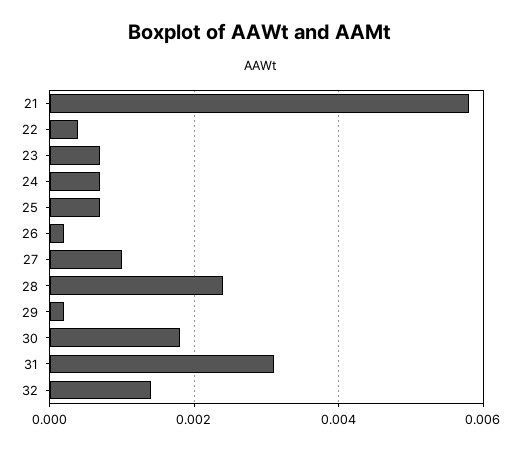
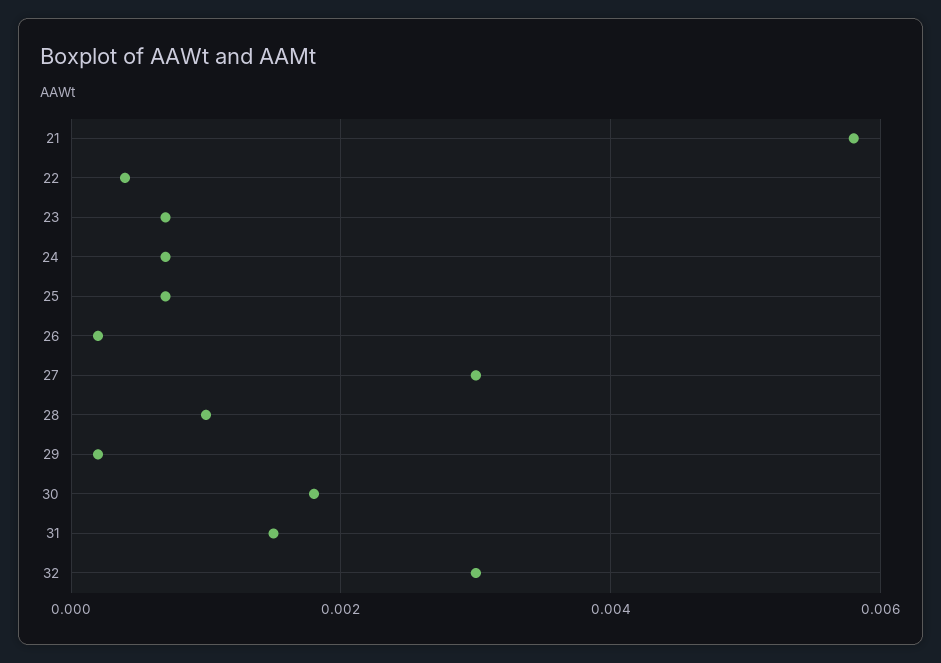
27: 0.001 -> 0.003
28: 0.0025 -> 0.001
31: 0.003 -> 0.0015
32: 0.0015 -> 0.003

